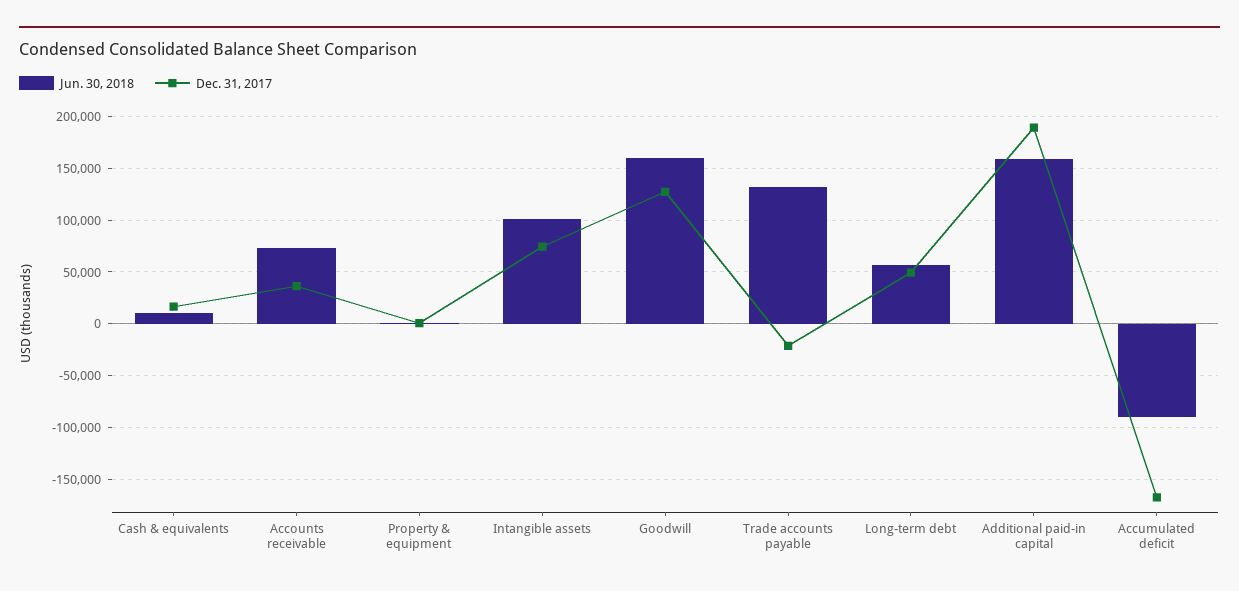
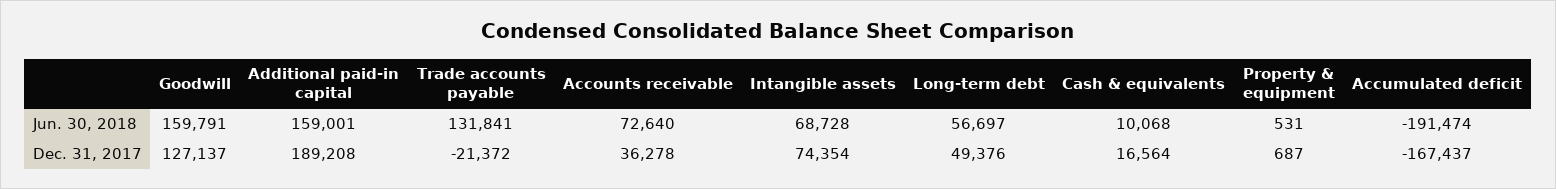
Jun. 30, 2018, Intangible assets: 100000 -> 68728
Jun. 30, 2018, Accumulated deficit: -90000 -> -191474

